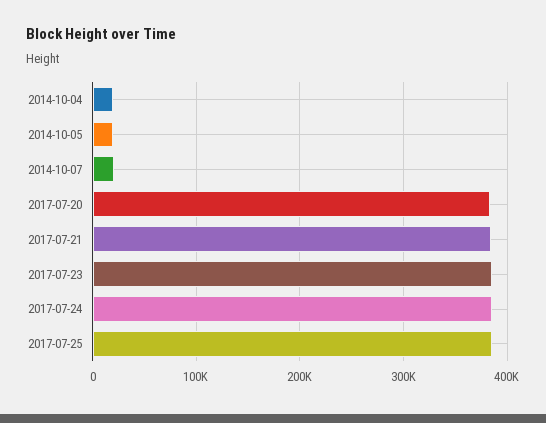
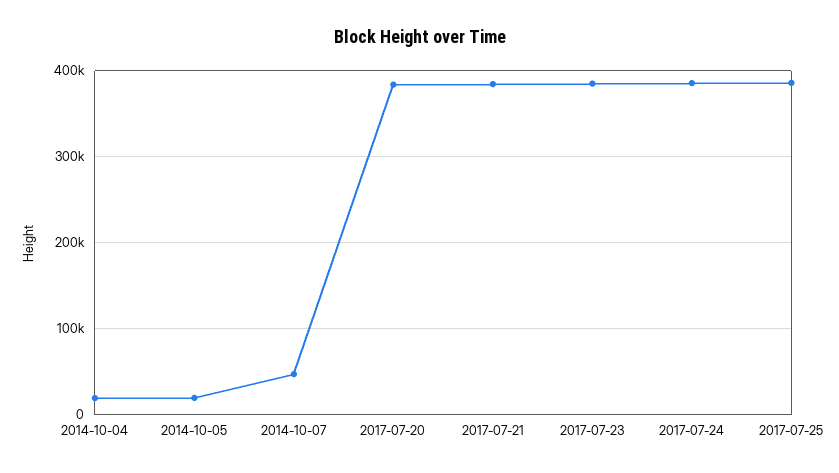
2014-10-07: 20000 -> 50000

